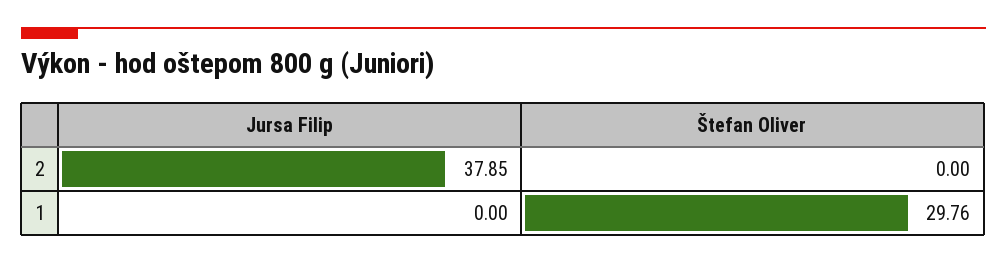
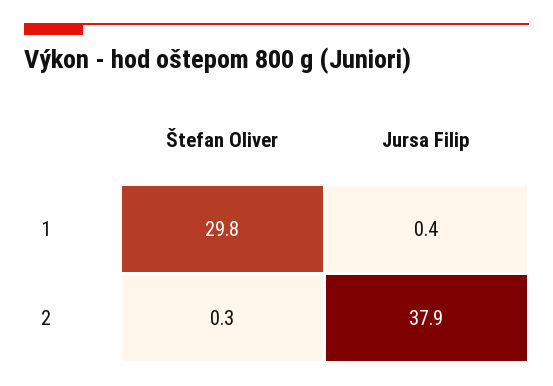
Štefan Oliver, 2: 0 -> 0.3
Jursa Filip, 1: 0 -> 0.4

